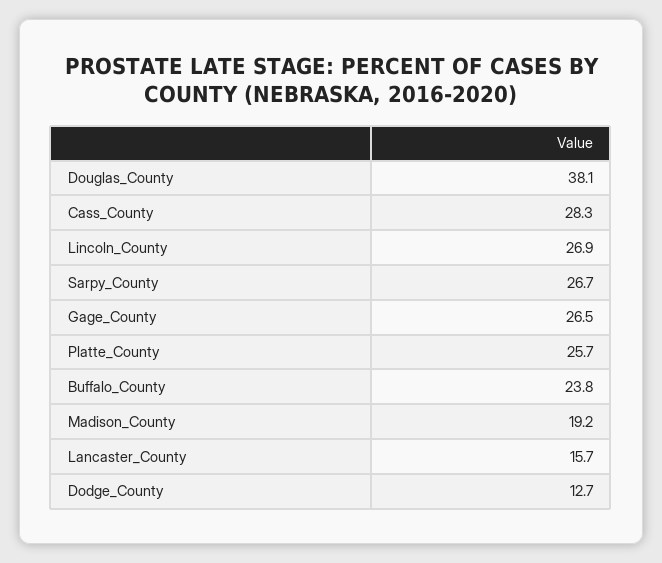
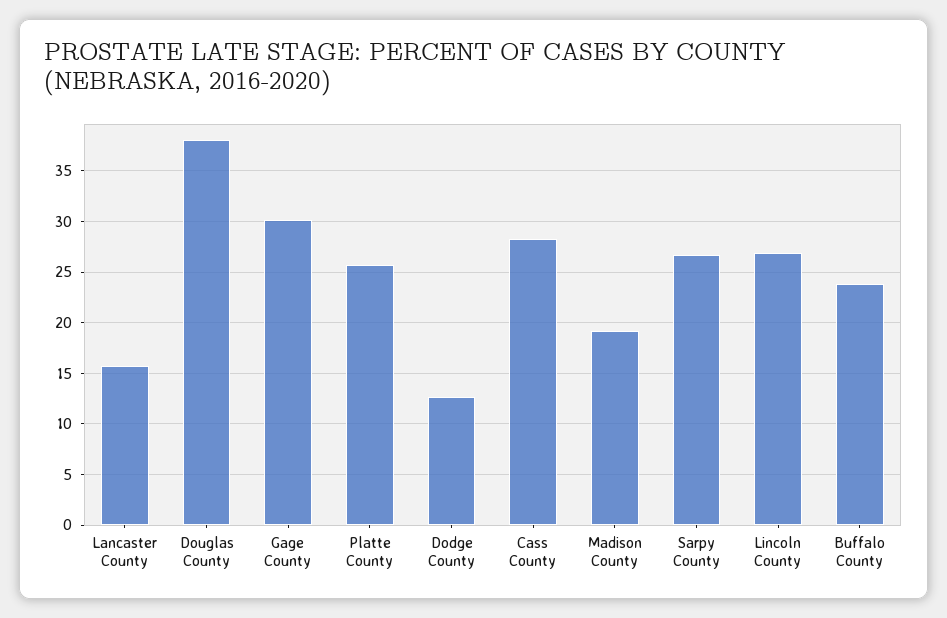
Gage_County: 26.5 -> 30

